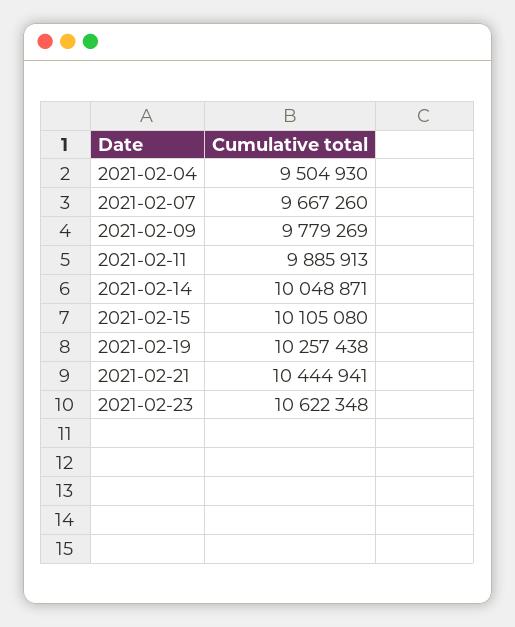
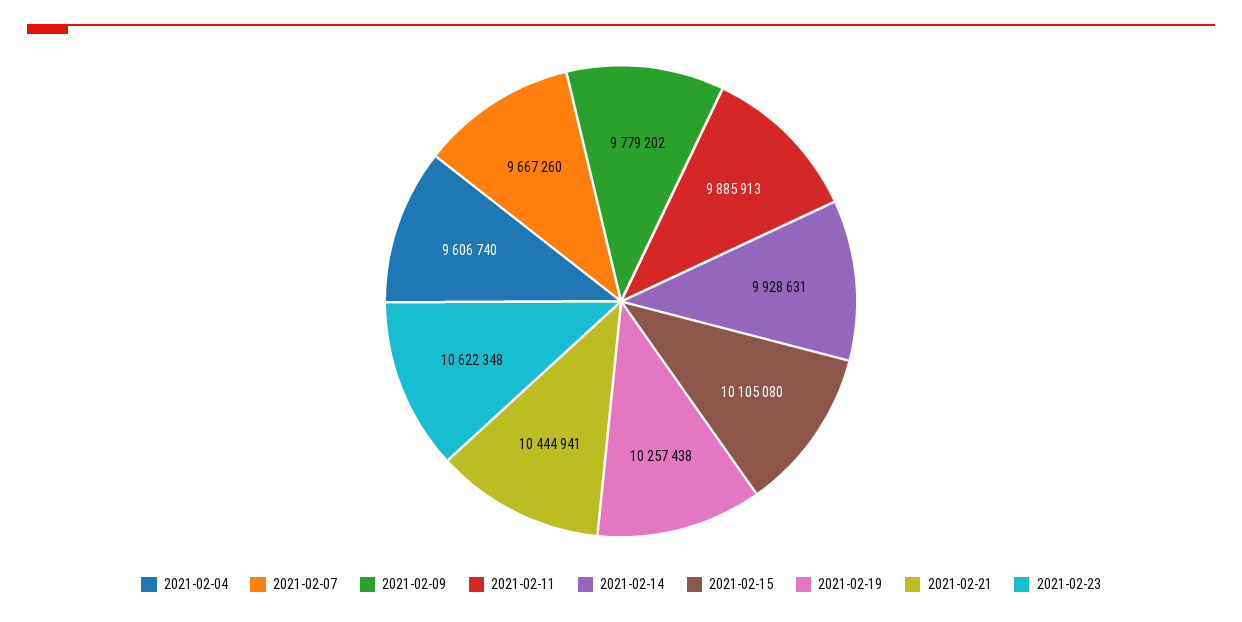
2021-02-04: 9504930 -> 9606740
2021-02-09: 9779269 -> 9779202
2021-02-14: 10048871 -> 9928631

